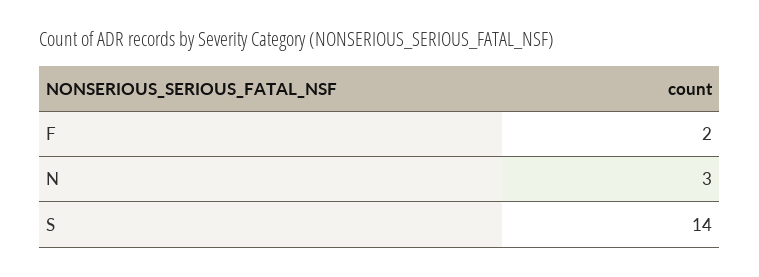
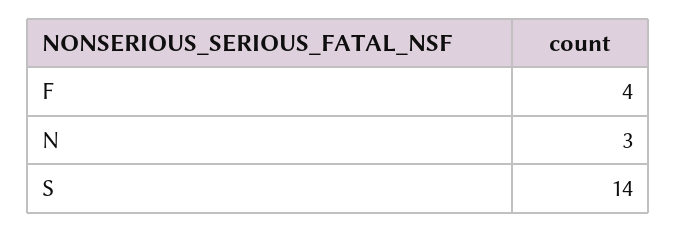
F: 2 -> 4

